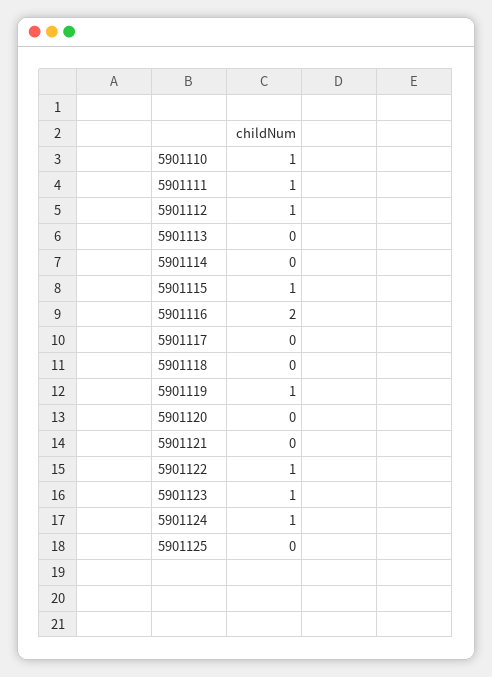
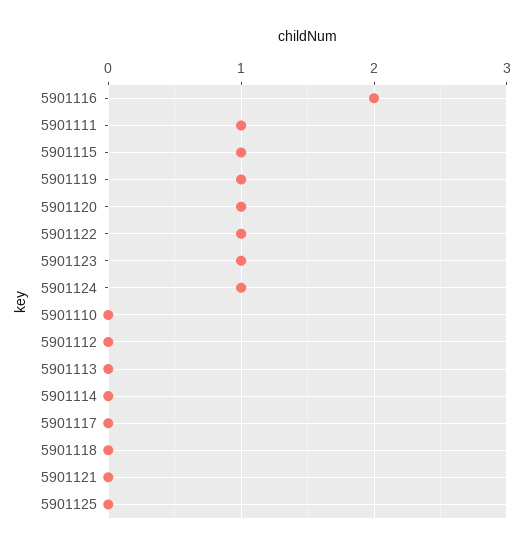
5901110: 1 -> 0
5901112: 1 -> 0
5901120: 0 -> 1

